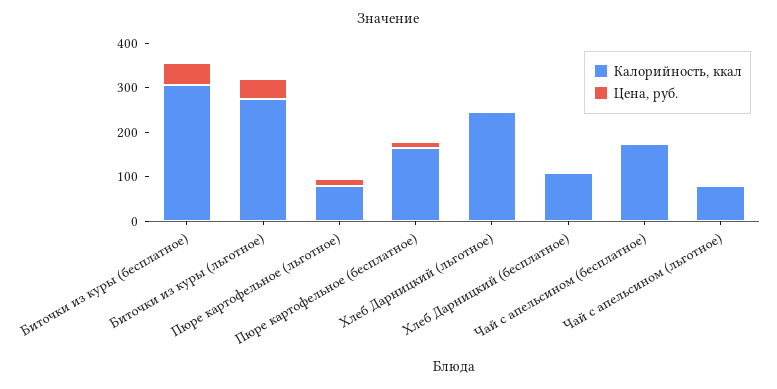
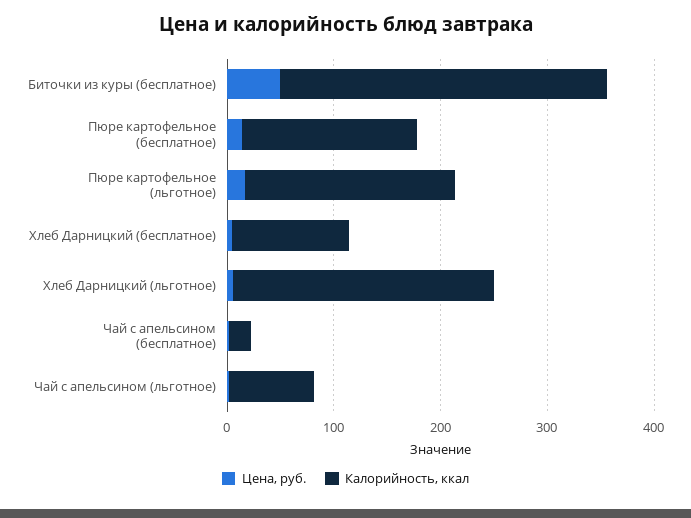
Калорийность, ккал, Биточки из куры (льготное): 280 -> none
Цена, руб., Биточки из куры (льготное): 40 -> none
Калорийность, ккал, Пюре картофельное (льготное): 80 -> 200
Калорийность, ккал, Чай с апельсином (бесплатное): 180 -> 20

